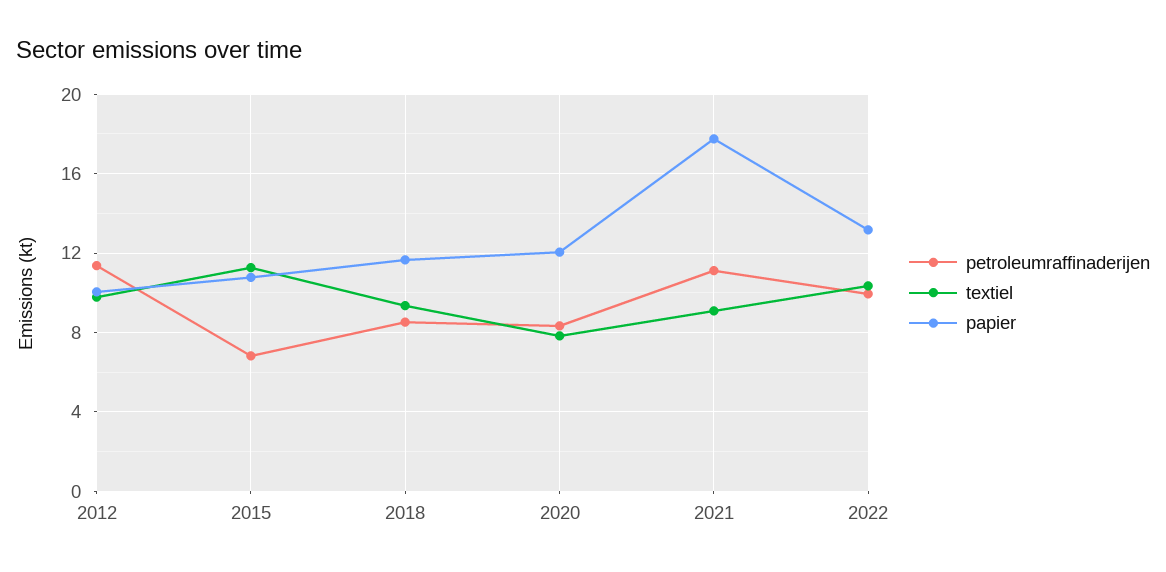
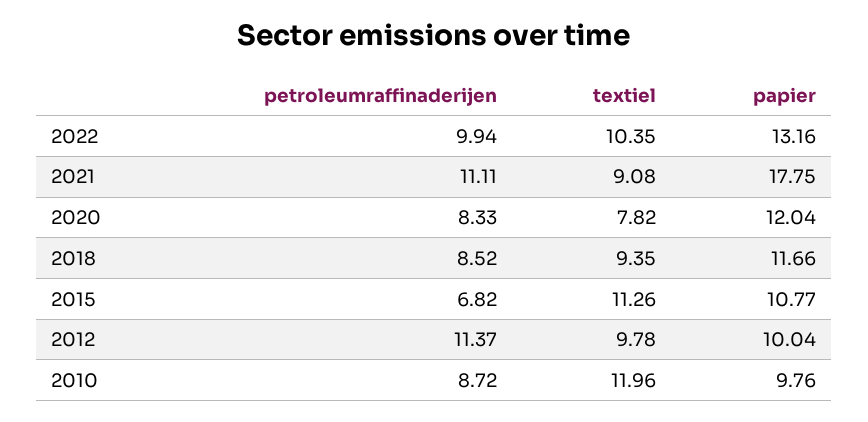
petroleumraffinaderijen, 2010: none -> 8.72
textiel, 2010: none -> 11.96
papier, 2010: none -> 9.76

